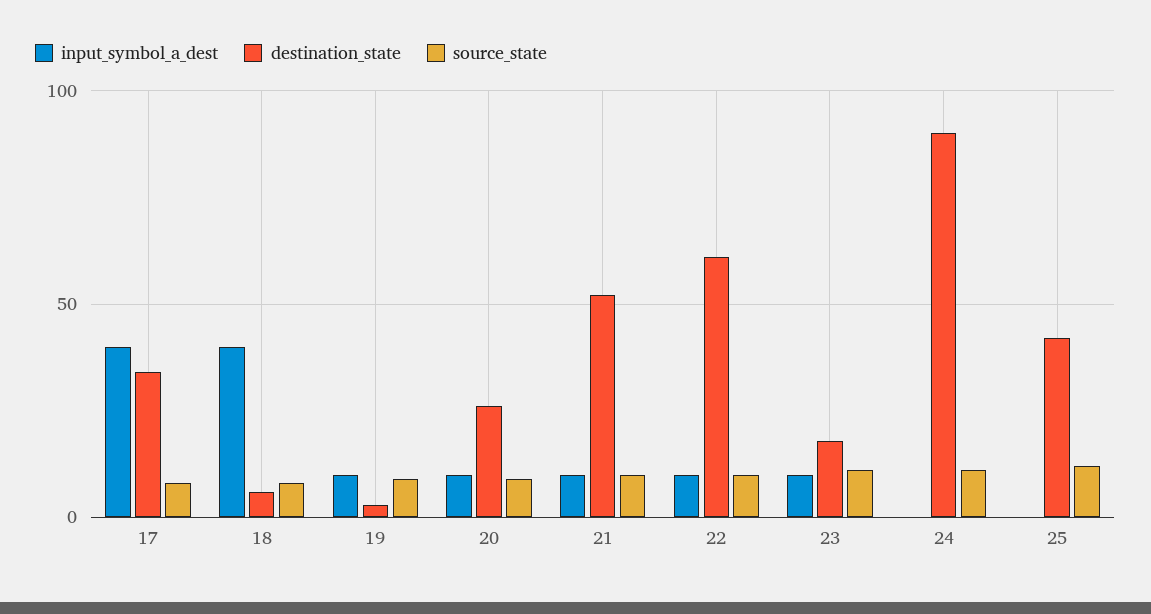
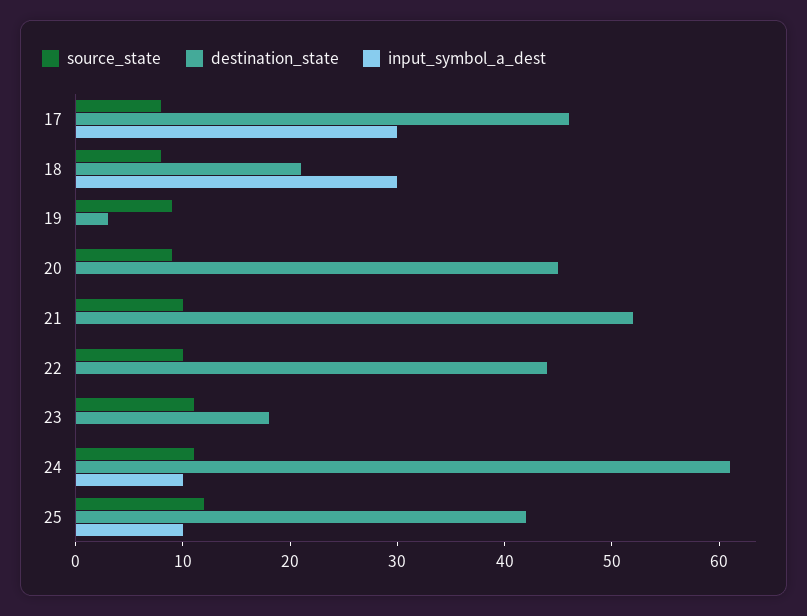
input_symbol_a_dest, 17: 40 -> 30
destination_state, 17: 35 -> 46
input_symbol_a_dest, 18: 40 -> 30
destination_state, 18: 5 -> 21
input_symbol_a_dest, 19: 10 -> 0
input_symbol_a_dest, 20: 10 -> 0
destination_state, 20: 25 -> 45
input_symbol_a_dest, 21: 10 -> 0
input_symbol_a_dest, 22: 10 -> 0
destination_state, 22: 60 -> 44
input_symbol_a_dest, 23: 10 -> 0
input_symbol_a_dest, 24: 0 -> 10
destination_state, 24: 90 -> 61
input_symbol_a_dest, 25: 0 -> 10

